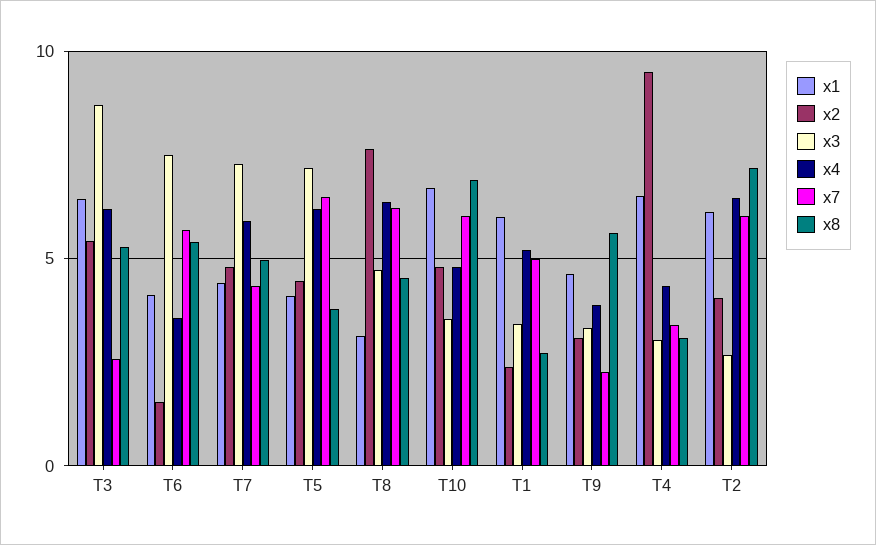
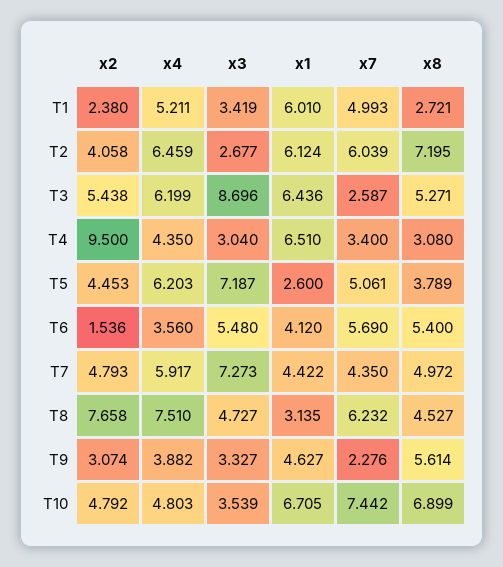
x3, T6: 7.5 -> 5.48
x1, T5: 4 -> 2.6
x7, T5: 6.5 -> 5.061
x4, T8: 6.5 -> 7.51
x7, T10: 6 -> 7.442

